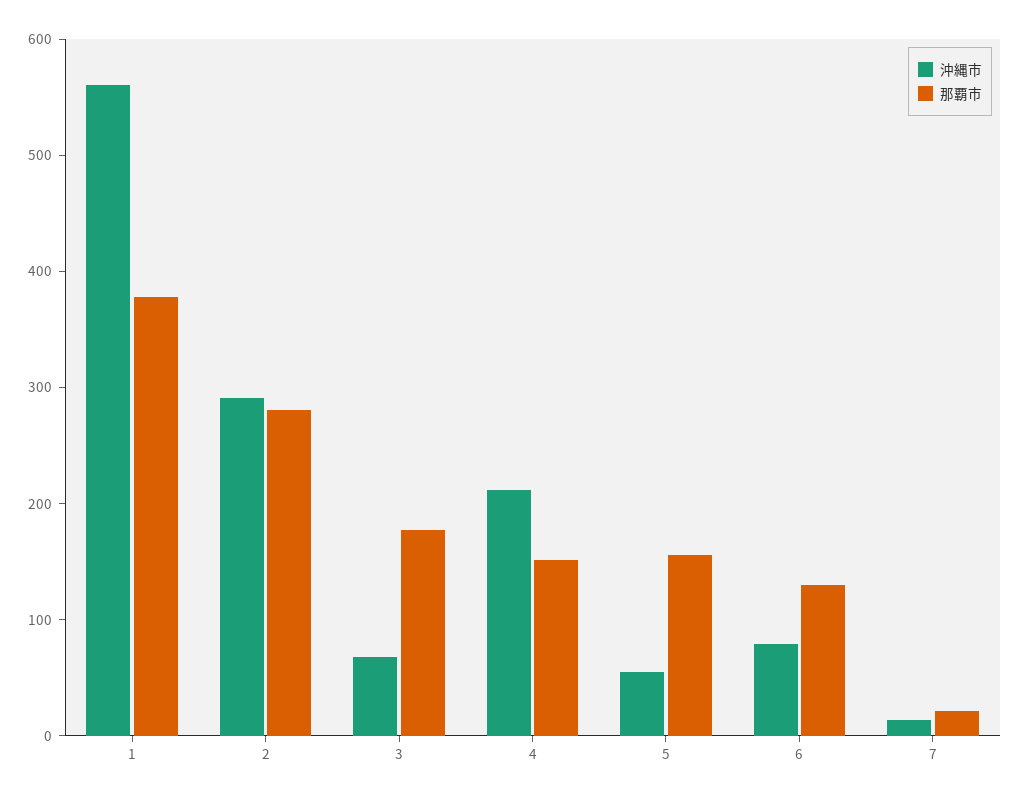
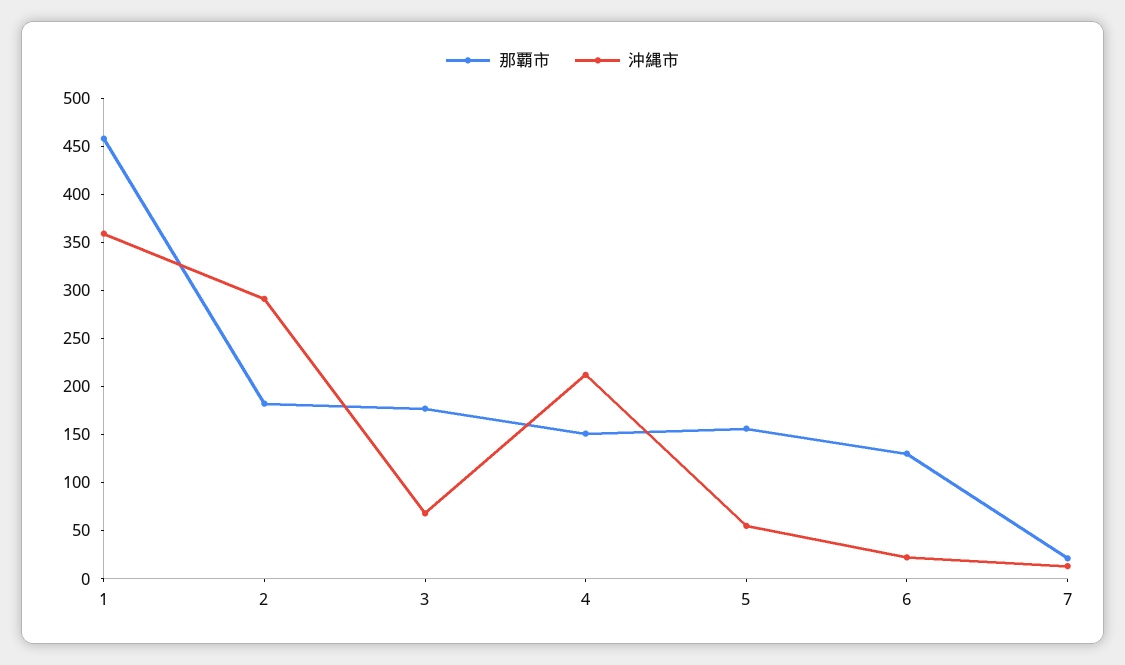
沖縄市, 1: 560 -> 360
那覇市, 1: 380 -> 460
那覇市, 2: 280 -> 180
沖縄市, 6: 80 -> 20

